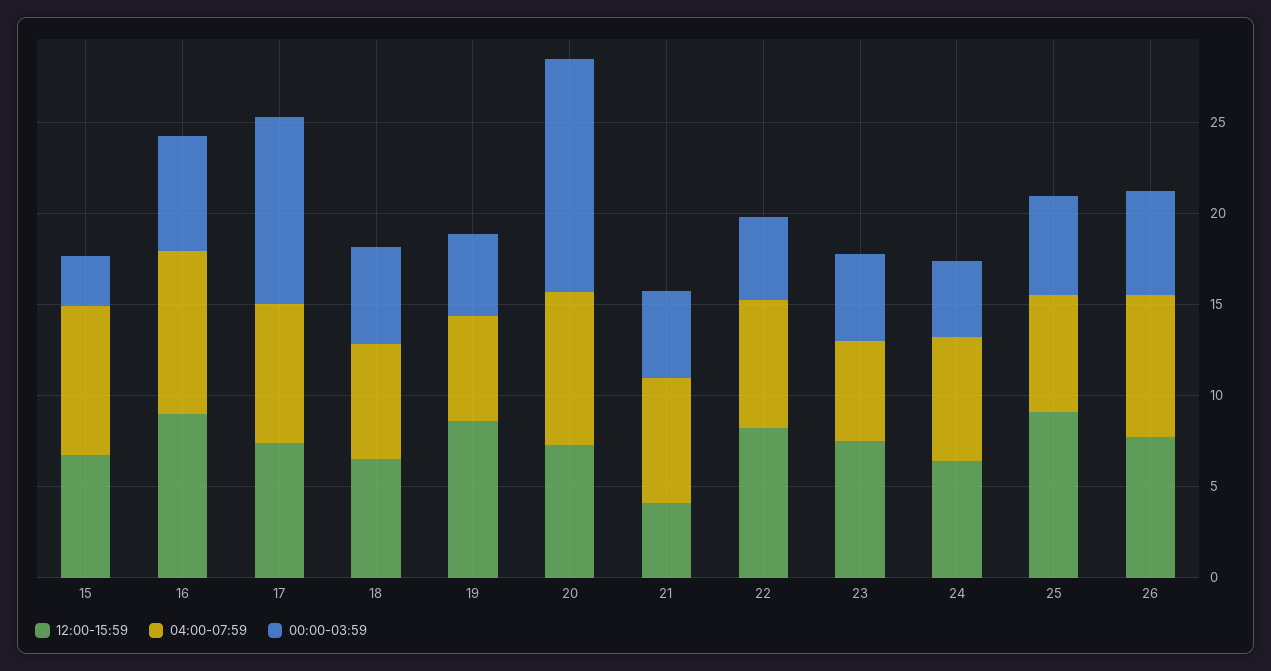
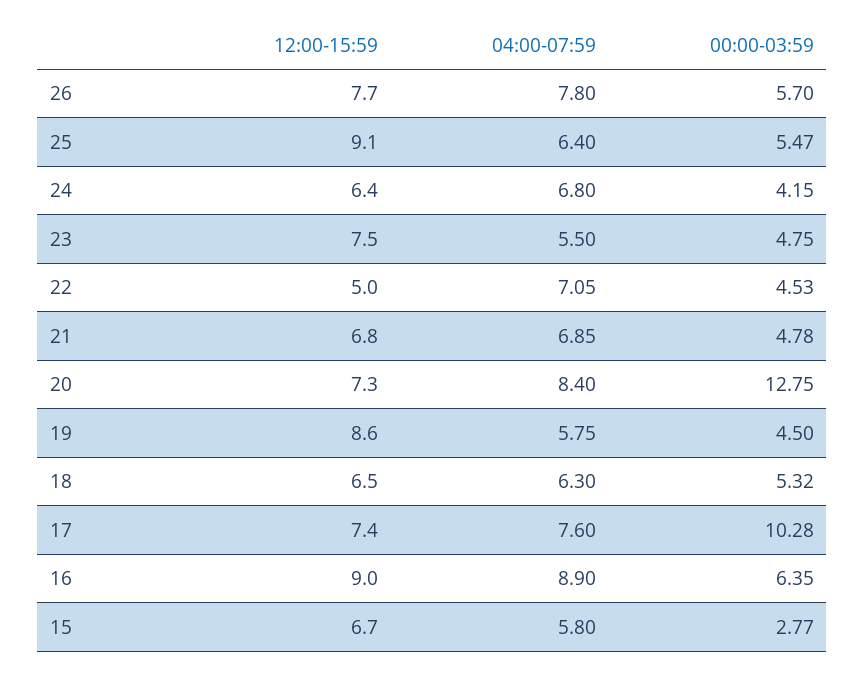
04:00-07:59, 15: 8 -> 5.8
12:00-15:59, 21: 4 -> 6.8
12:00-15:59, 22: 8 -> 5

